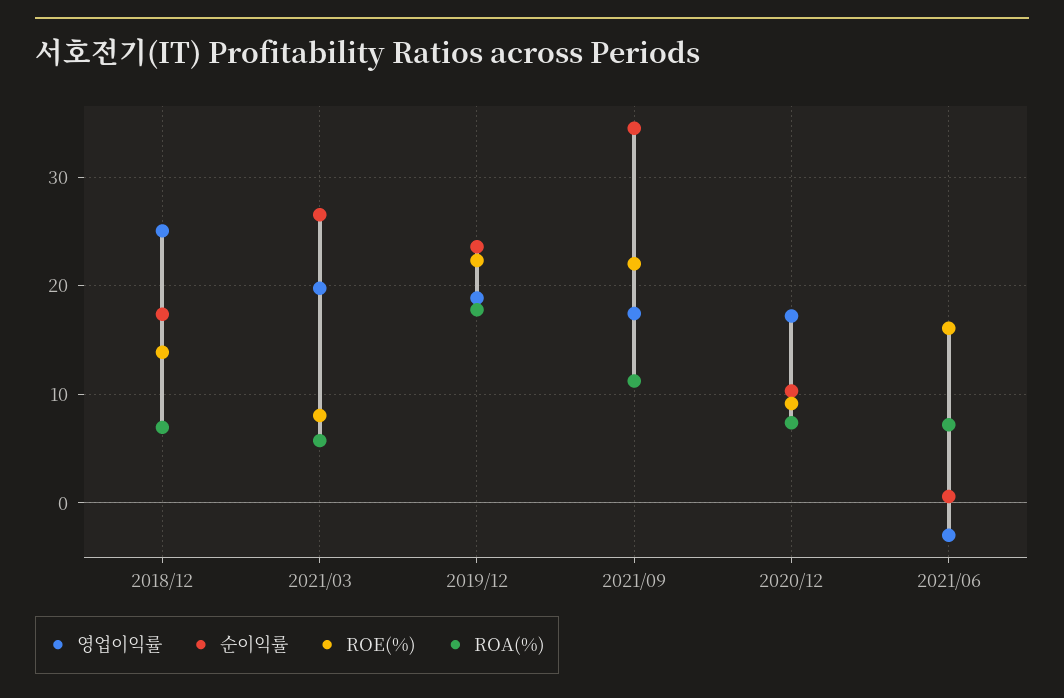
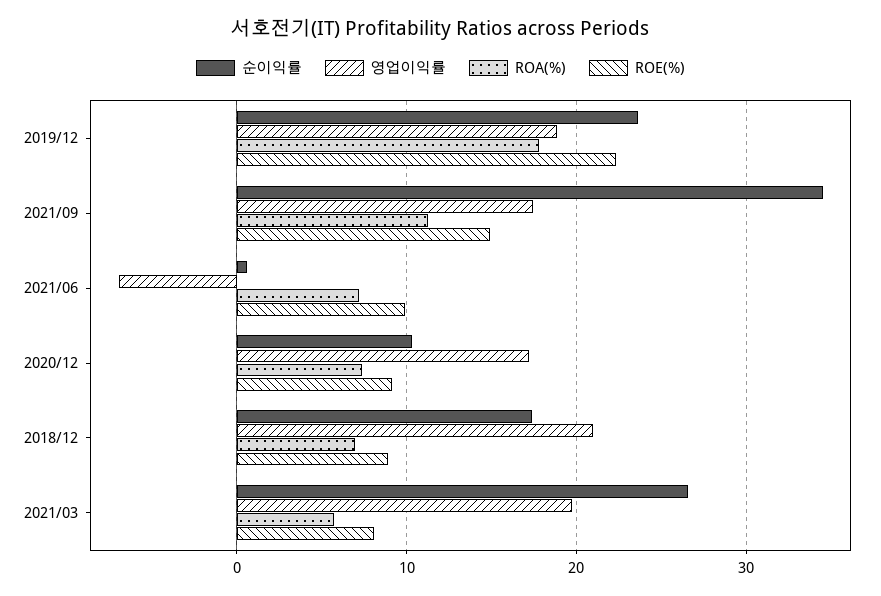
영업이익률, 2018/12: 25 -> 21
ROE(%), 2018/12: 14 -> 9
ROE(%), 2021/09: 22 -> 15
영업이익률, 2021/06: -3 -> -7
ROE(%), 2021/06: 16 -> 10

